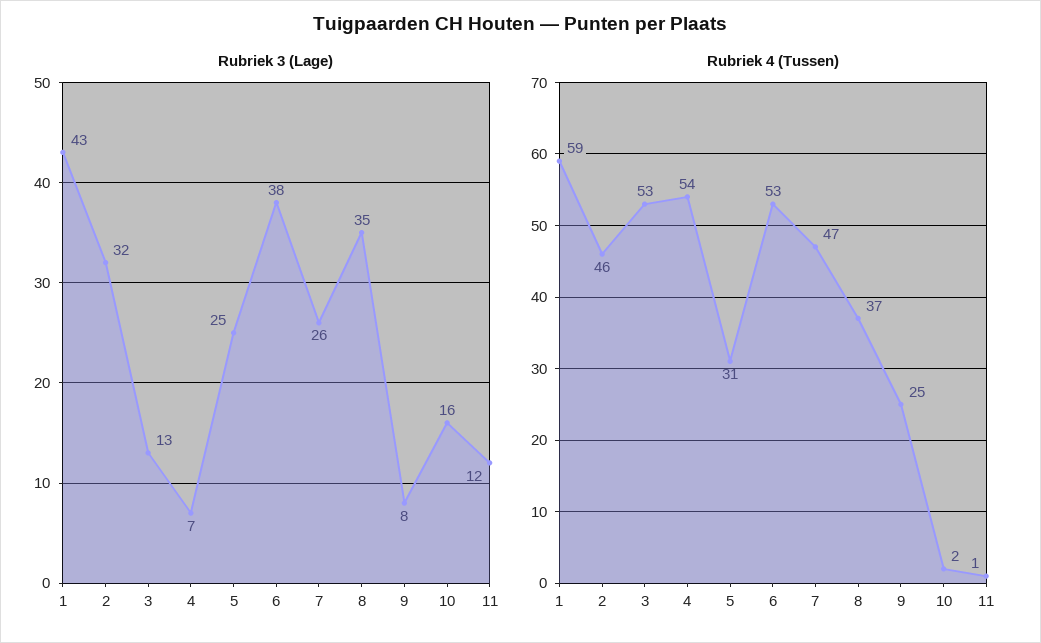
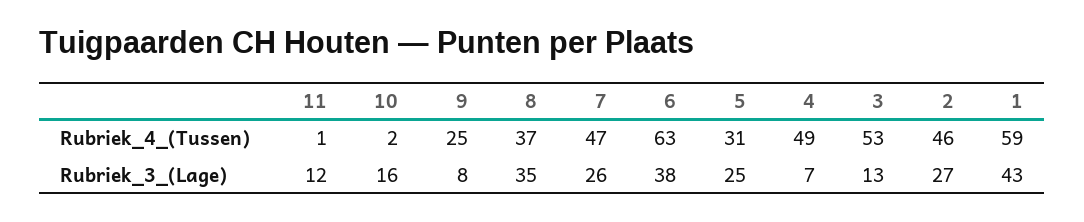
Rubriek 3 (Lage), 2: 32 -> 27
Rubriek 4 (Tussen), 4: 54 -> 49
Rubriek 4 (Tussen), 6: 53 -> 63

